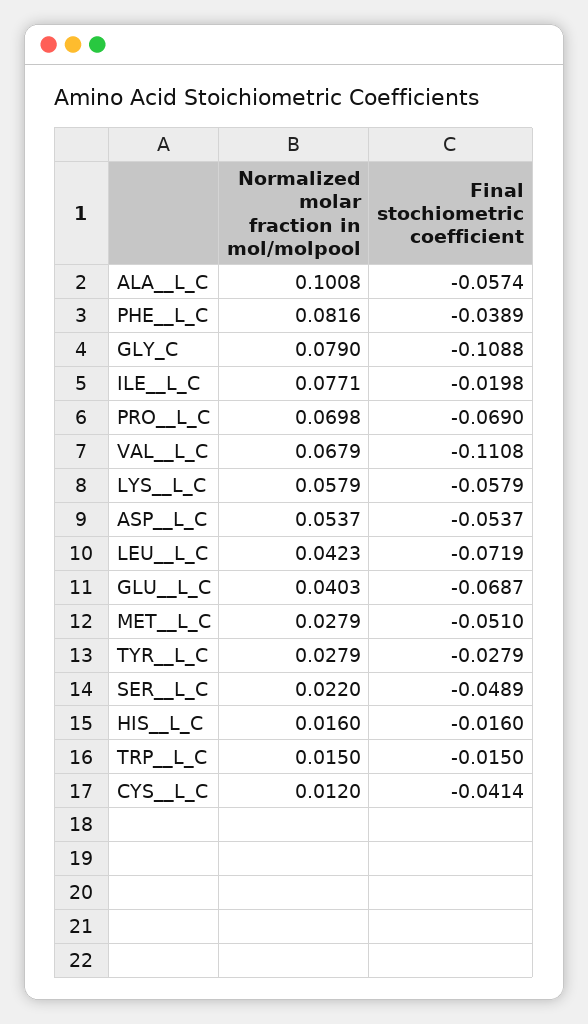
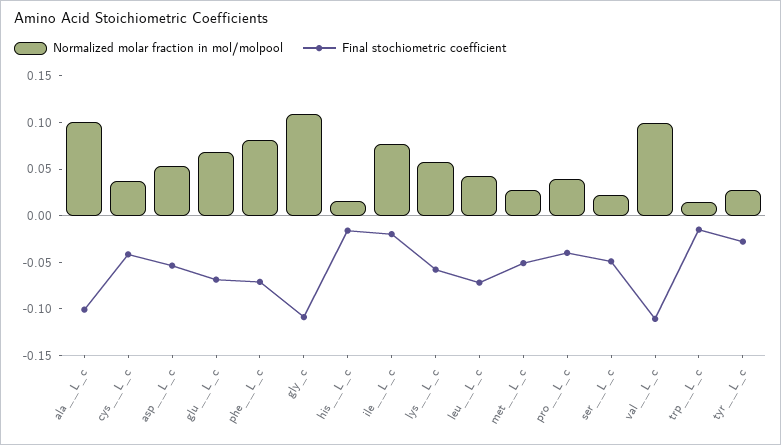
Final stochiometric coefficient, ALA__L_C: -0.0574 -> -0.1
Final stochiometric coefficient, PHE__L_C: -0.0389 -> -0.07
Normalized molar fraction in mol/molpool, GLY_C: 0.079 -> 0.11
Normalized molar fraction in mol/molpool, PRO__L_C: 0.0698 -> 0.04
Final stochiometric coefficient, PRO__L_C: -0.069 -> -0.04
Normalized molar fraction in mol/molpool, VAL__L_C: 0.0679 -> 0.1
Normalized molar fraction in mol/molpool, GLU__L_C: 0.0403 -> 0.07
Normalized molar fraction in mol/molpool, CYS__L_C: 0.012 -> 0.04

